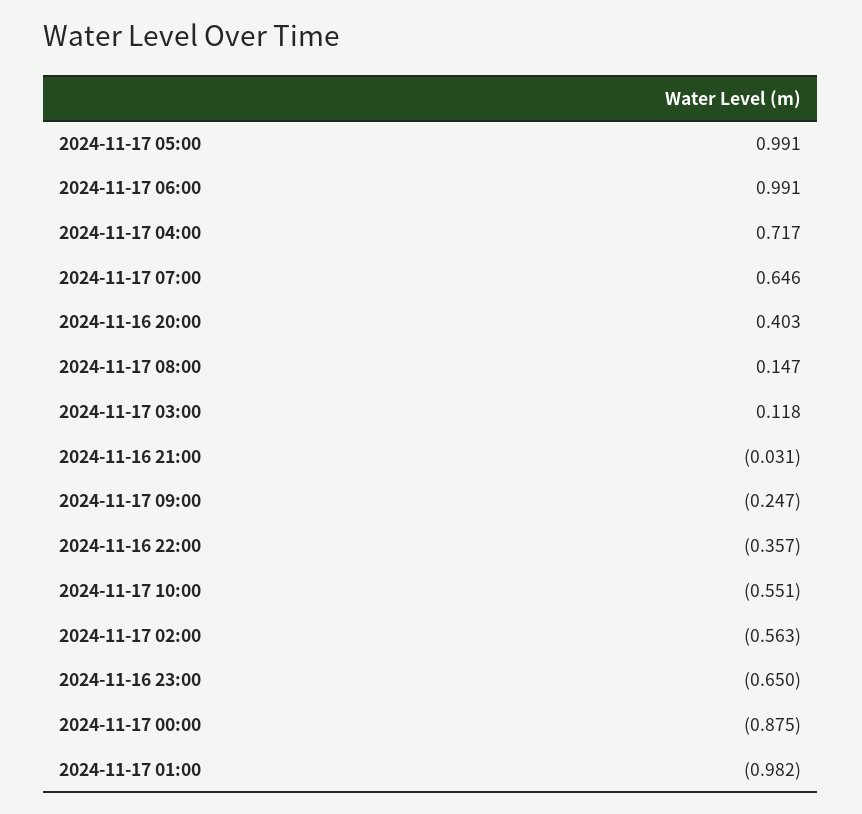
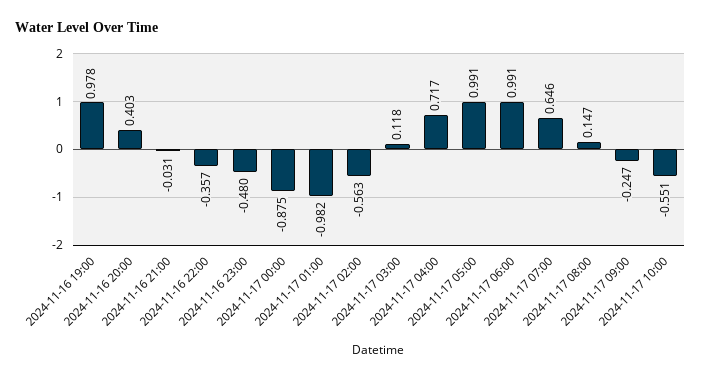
2024-11-16 23:00: -0.65 -> -0.48
2024-11-16 19:00: none -> 0.978

